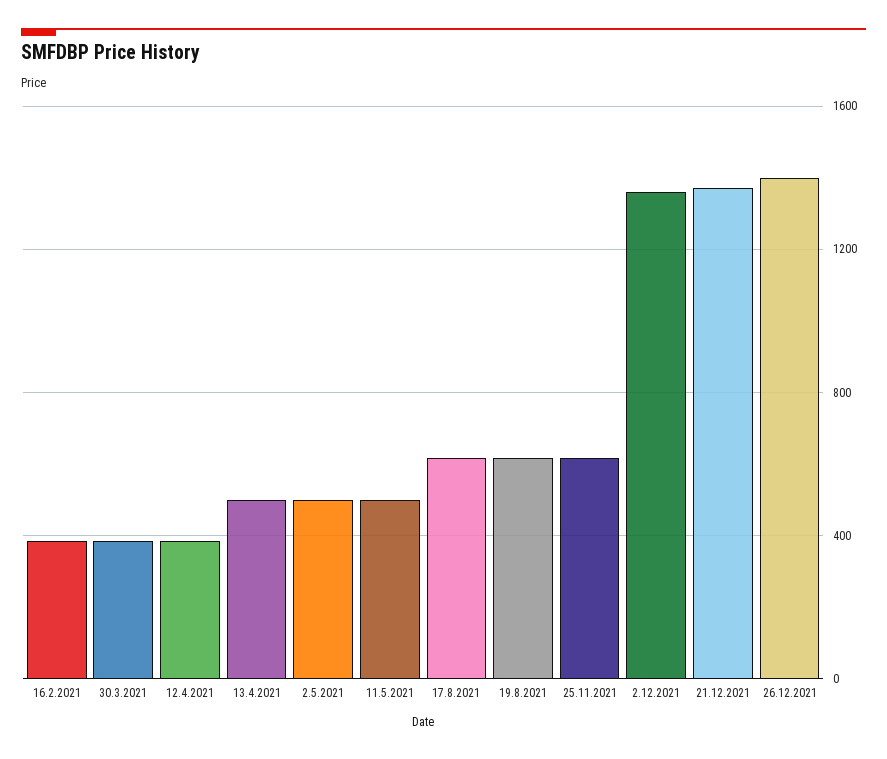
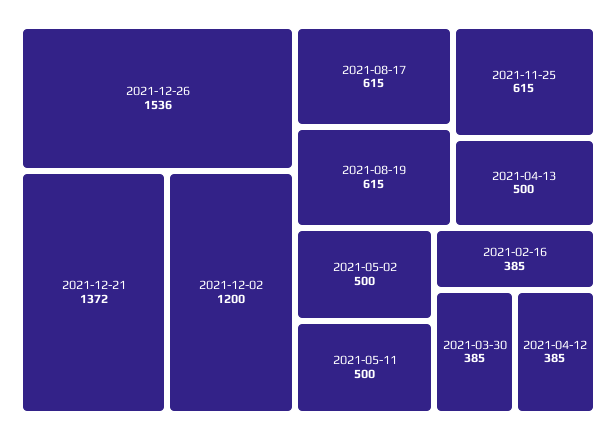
2.12.2021: 1350 -> 1200
26.12.2021: 1400 -> 1536

